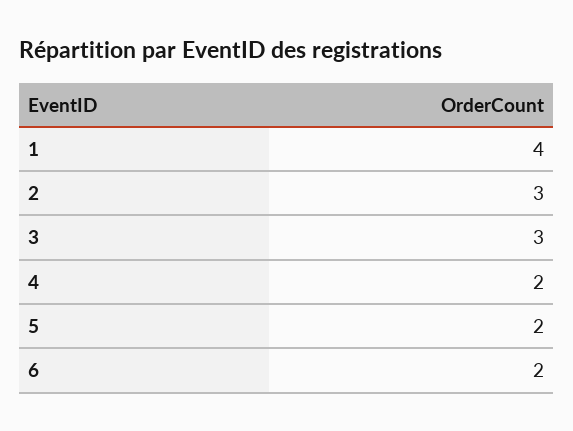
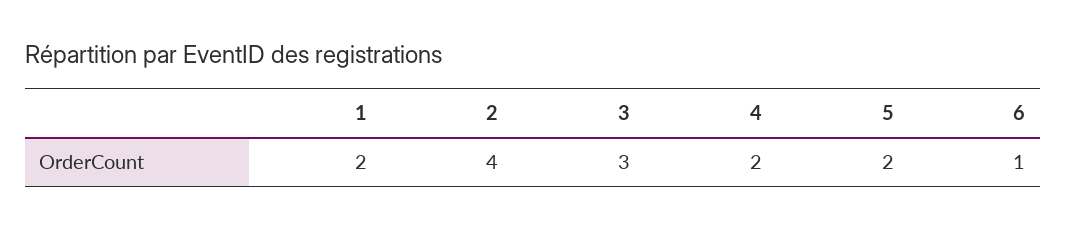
1: 4 -> 2
2: 3 -> 4
6: 2 -> 1

